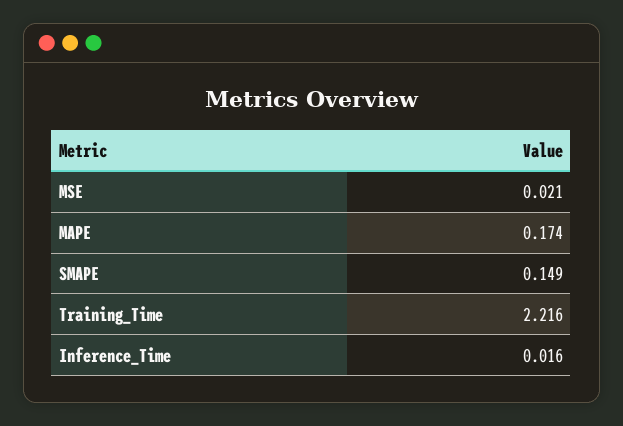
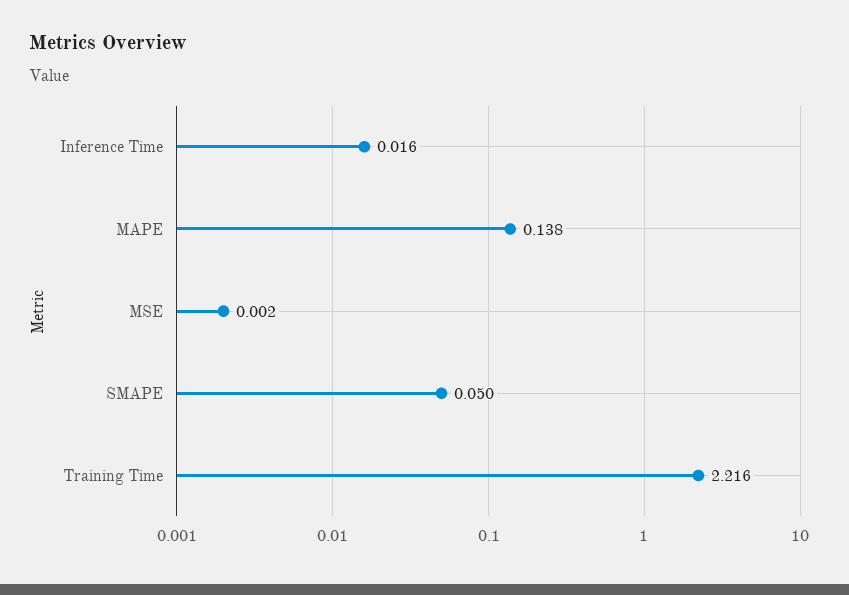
MSE: 0.021 -> 0.002
MAPE: 0.174 -> 0.138
SMAPE: 0.149 -> 0.05

